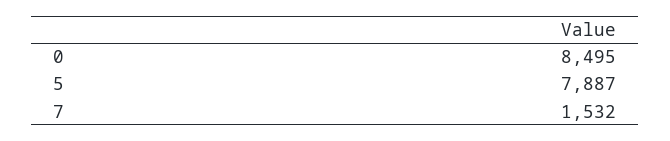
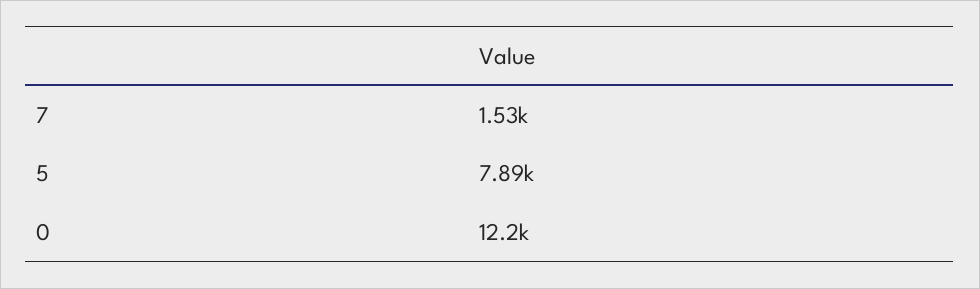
0: 8495 -> 12200

